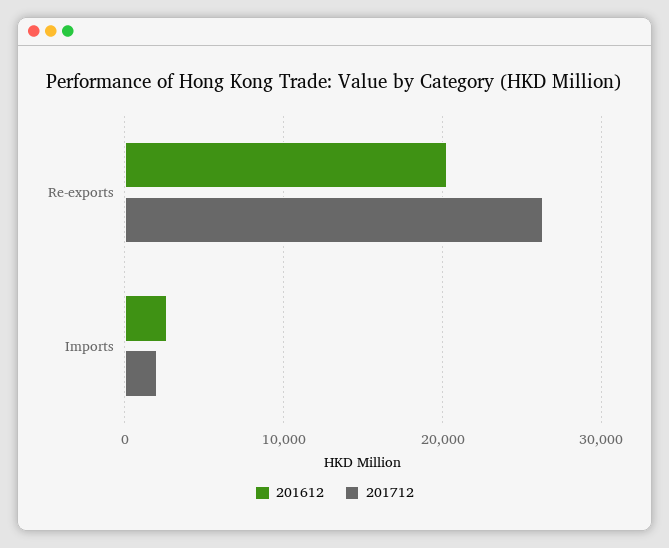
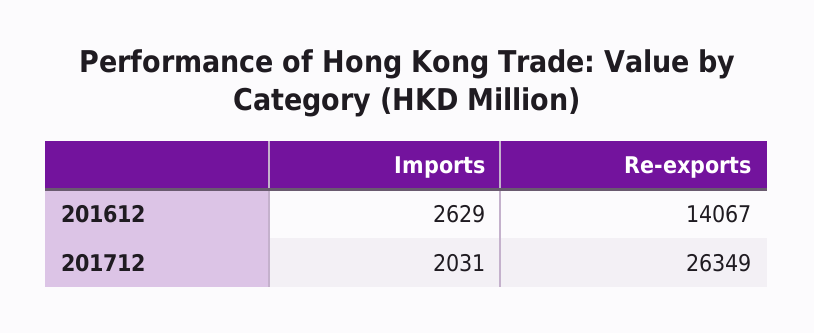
201612, Re-exports: 20000 -> 14067

